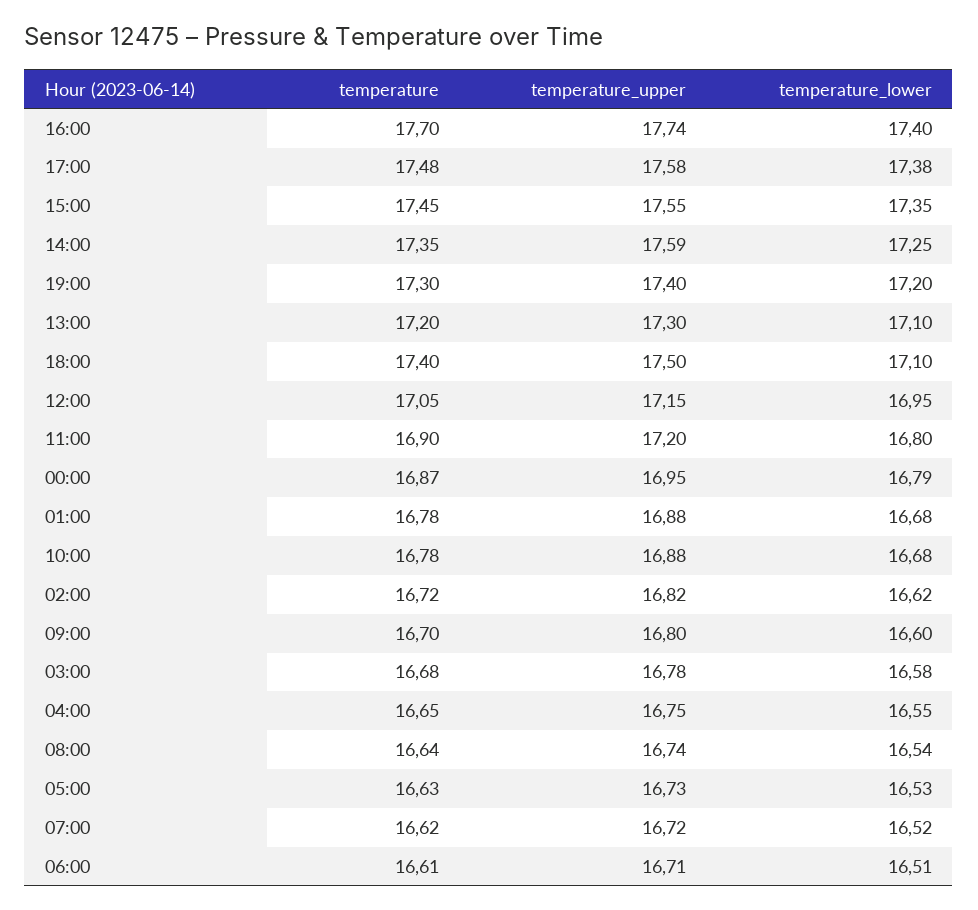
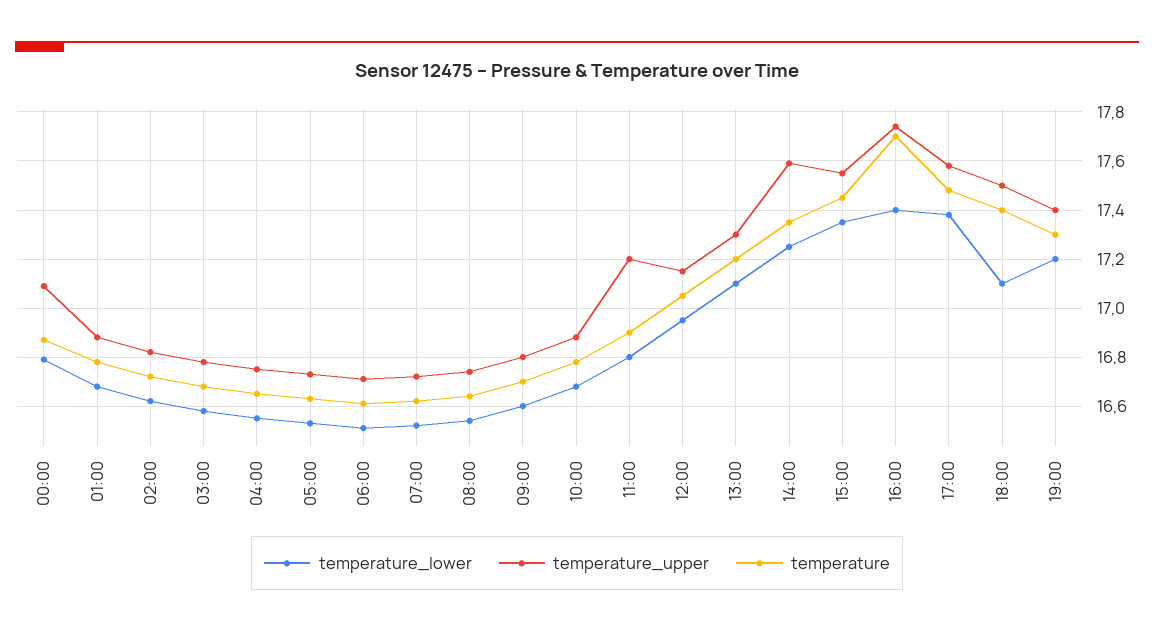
temperature_upper, 00:00: 16.95 -> 17.1

